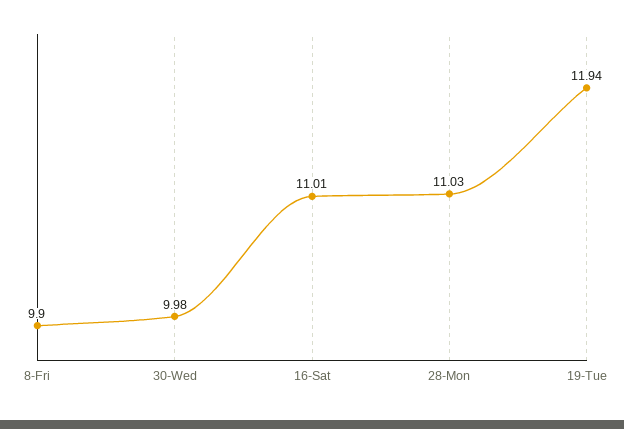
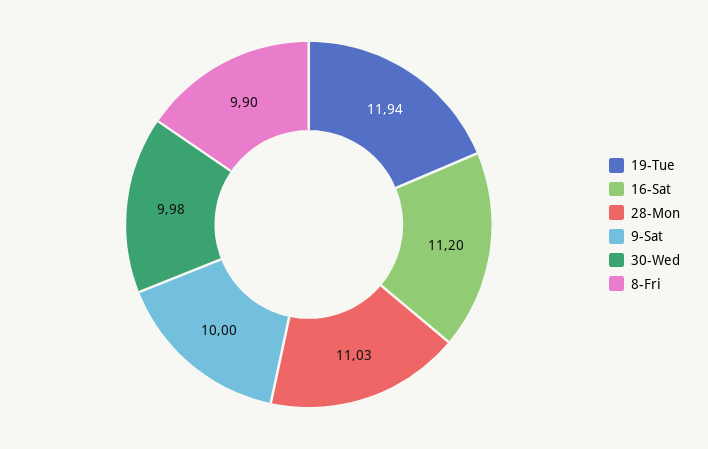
16-Sat: 11.01 -> 11.2
9-Sat: none -> 10

